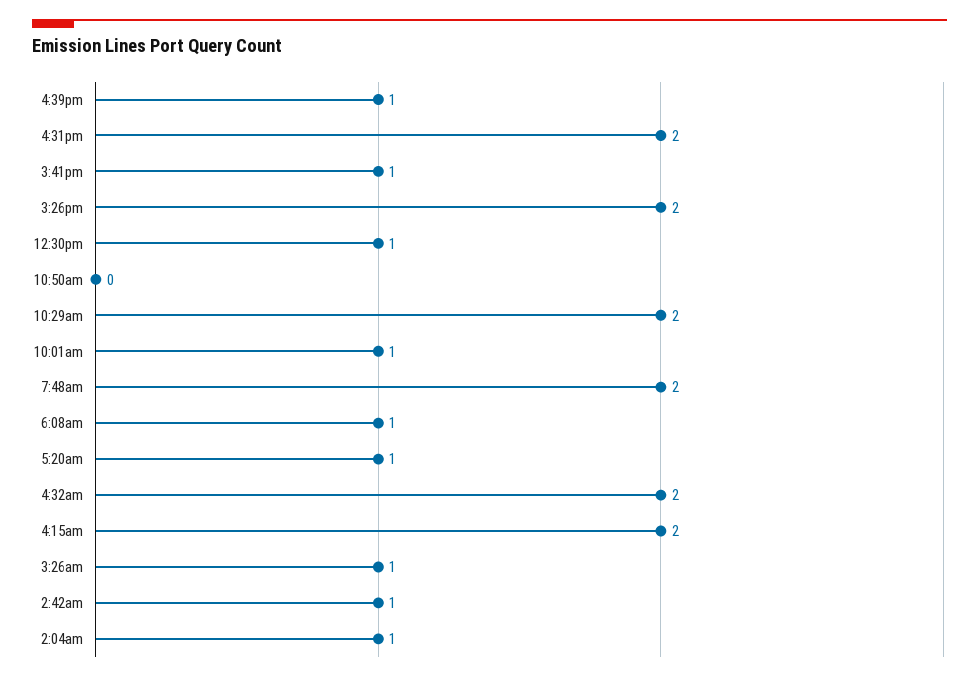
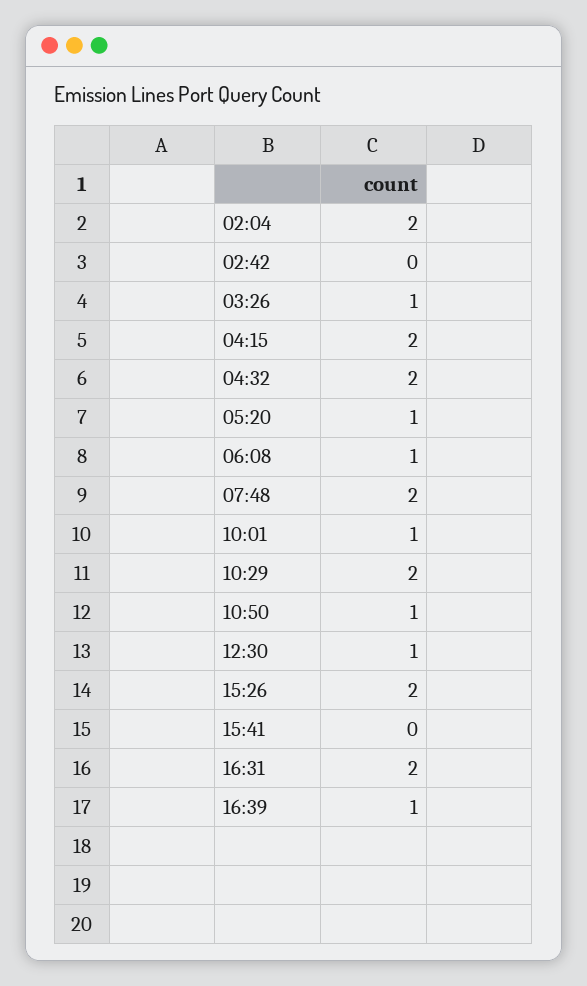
3:41pm: 1 -> 0
10:50am: 0 -> 1
2:42am: 1 -> 0
2:04am: 1 -> 2

